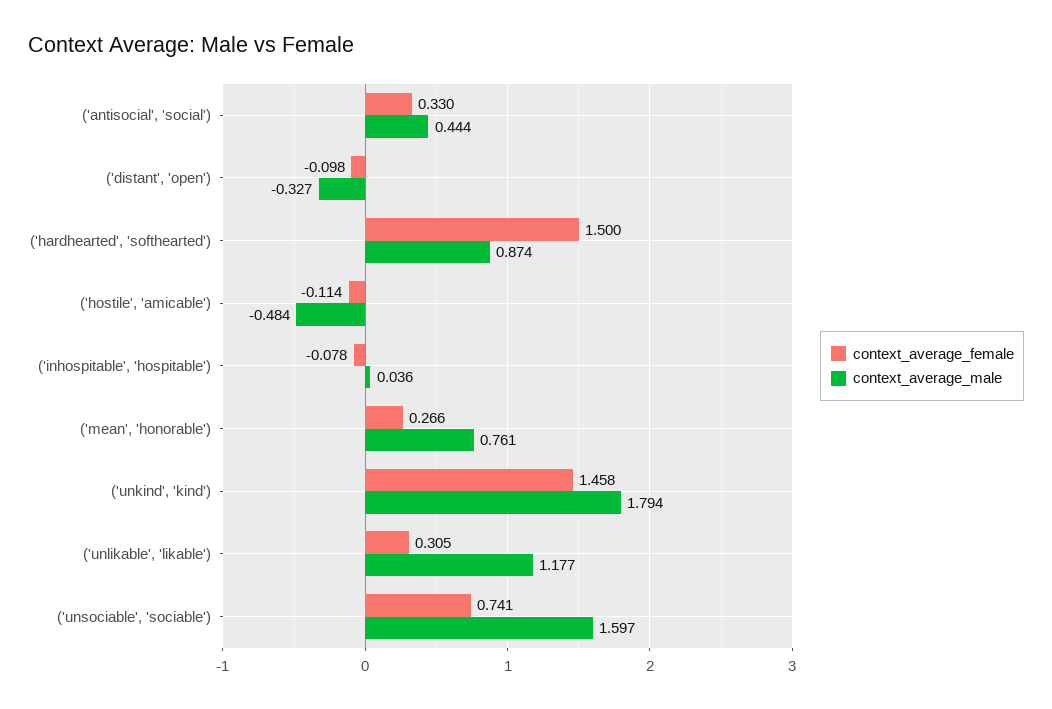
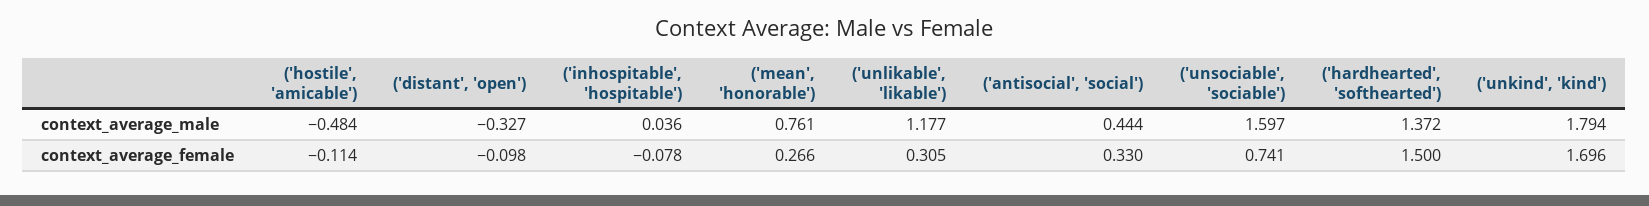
context_average_male, ('hardhearted', 'softhearted'): 0.874 -> 1.372
context_average_female, ('unkind', 'kind'): 1.458 -> 1.696

